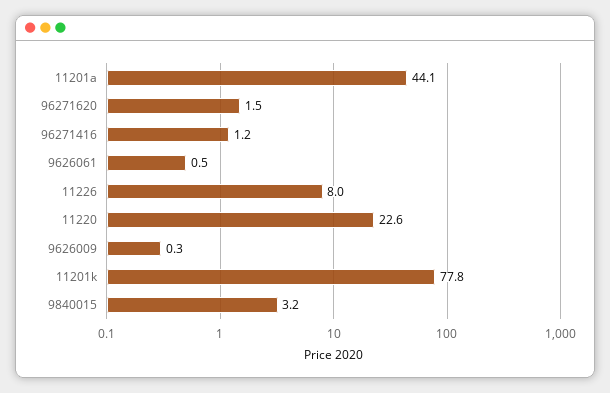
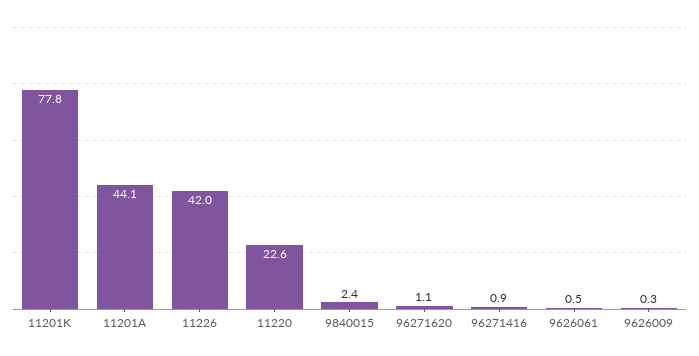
96271620: 1.5 -> 1.1
96271416: 1.2 -> 0.9
11226: 8 -> 42
9840015: 3.2 -> 2.4

